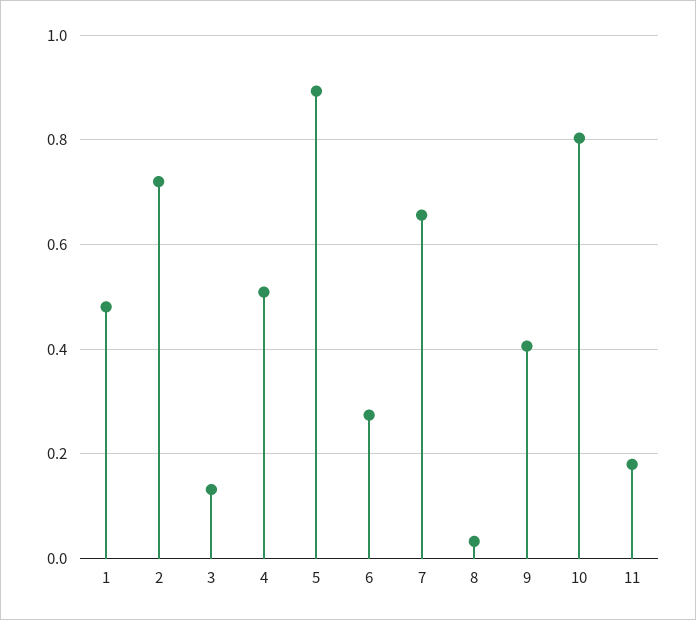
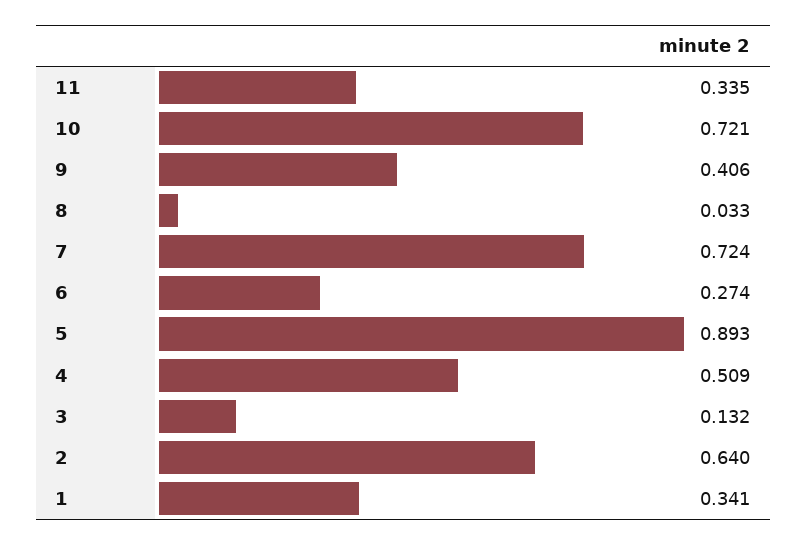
1: 0.48 -> 0.341
2: 0.72 -> 0.64
7: 0.66 -> 0.724
10: 0.8 -> 0.721
11: 0.18 -> 0.335

